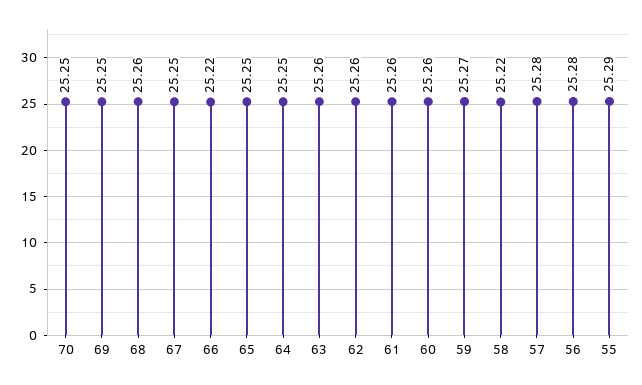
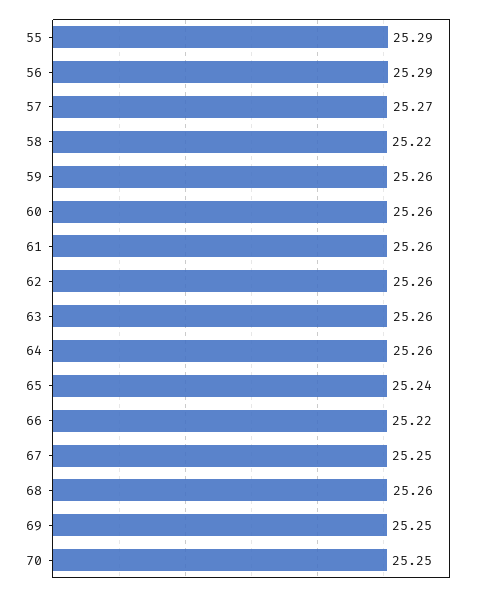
65: 25.25 -> 25.24
64: 25.25 -> 25.26
59: 25.27 -> 25.26
57: 25.28 -> 25.27
56: 25.28 -> 25.29

